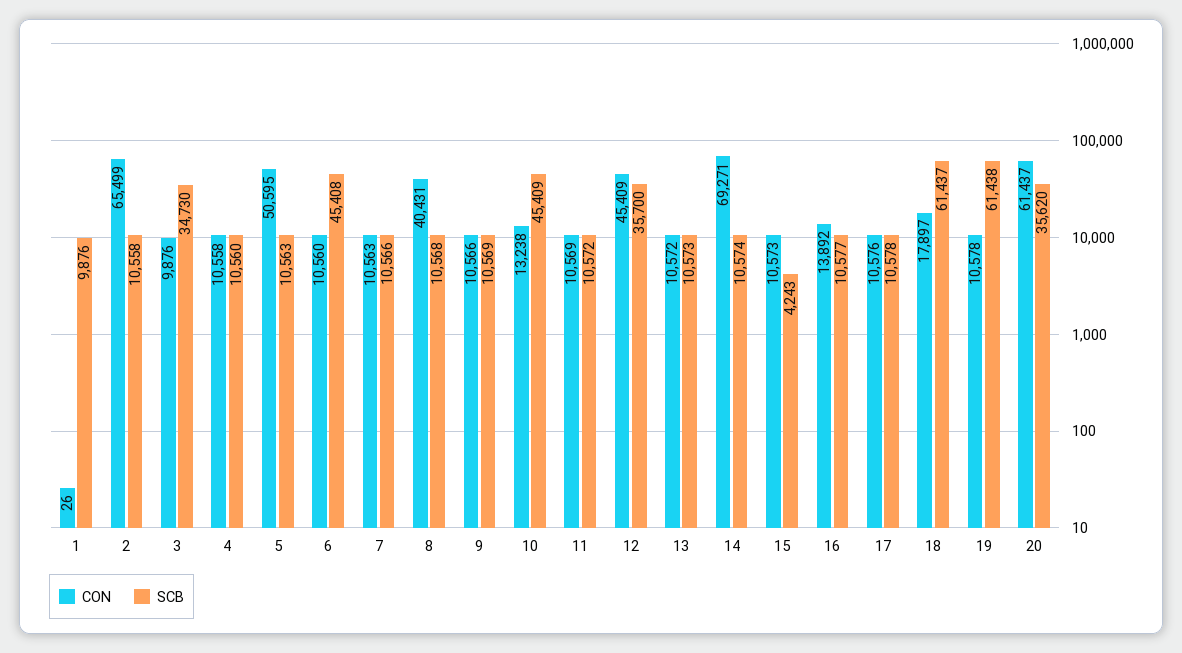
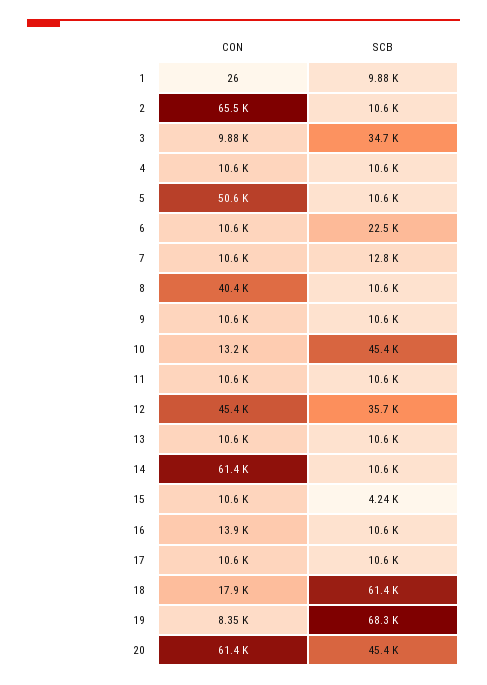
SCB, 6: 45408 -> 22500
SCB, 7: 10566 -> 12800
CON, 14: 69271 -> 61400
CON, 19: 10578 -> 8350
SCB, 19: 61438 -> 68300
SCB, 20: 35620 -> 45400

